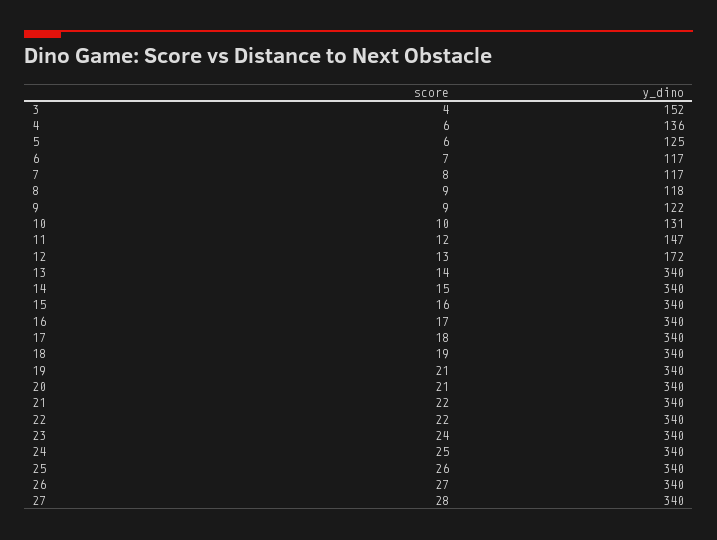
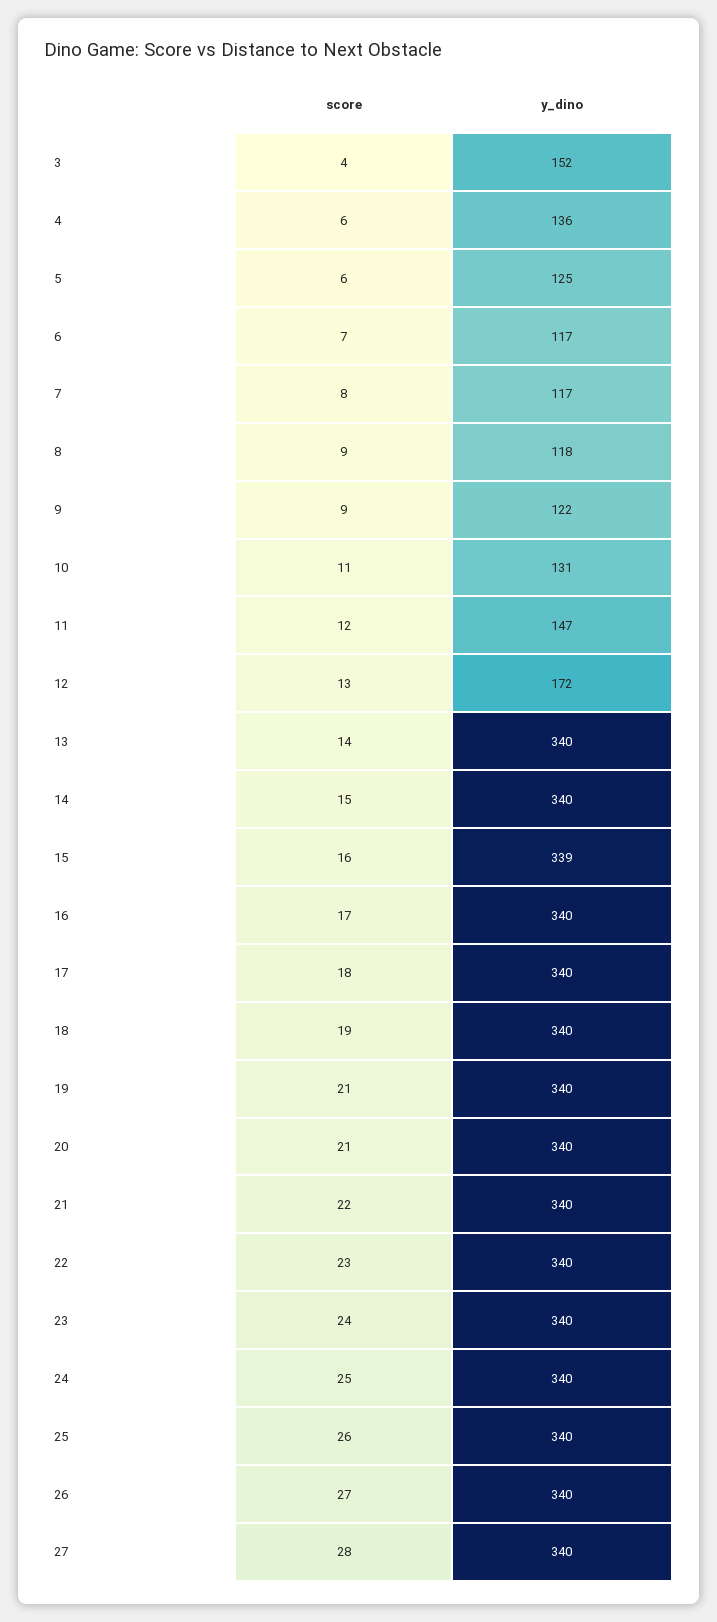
score, 10: 10 -> 11
y_dino, 15: 340 -> 339
score, 22: 22 -> 23

